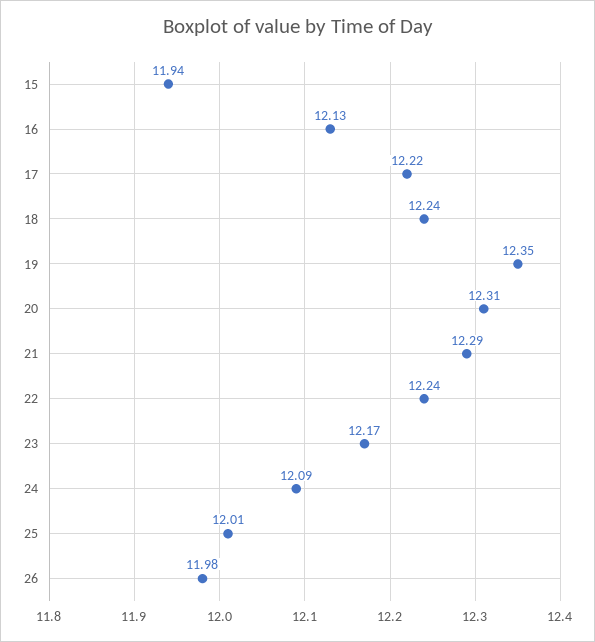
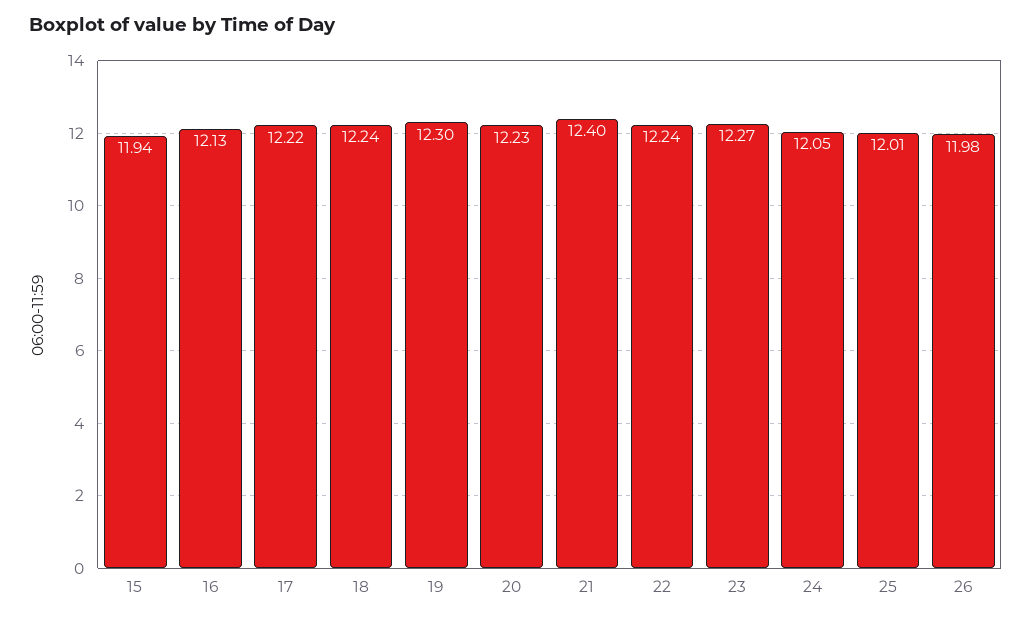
19: 12.35 -> 12.3
20: 12.31 -> 12.23
21: 12.29 -> 12.4
23: 12.17 -> 12.27
24: 12.09 -> 12.05

